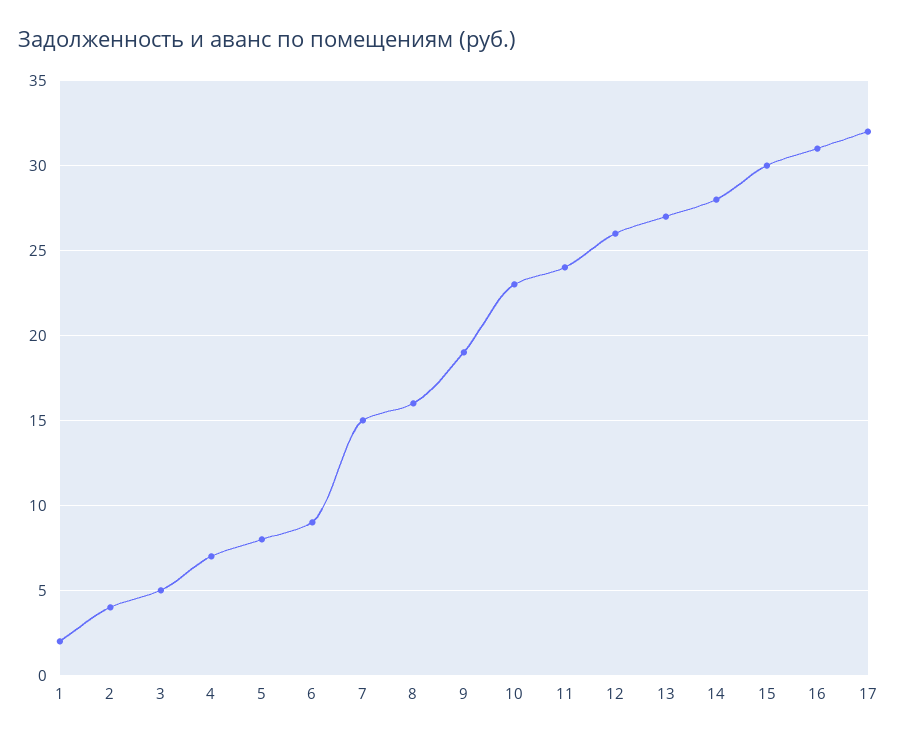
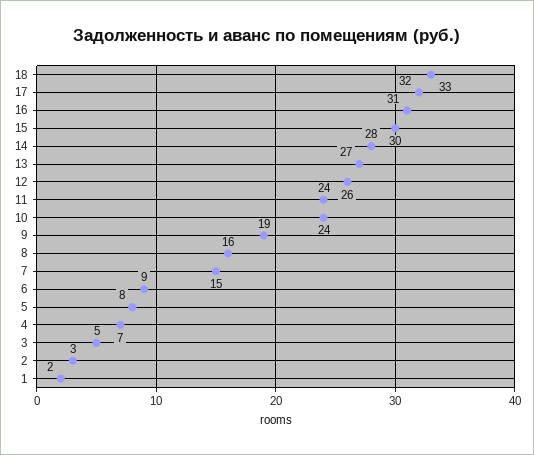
2: 4 -> 3
10: 23 -> 24
18: none -> 33

